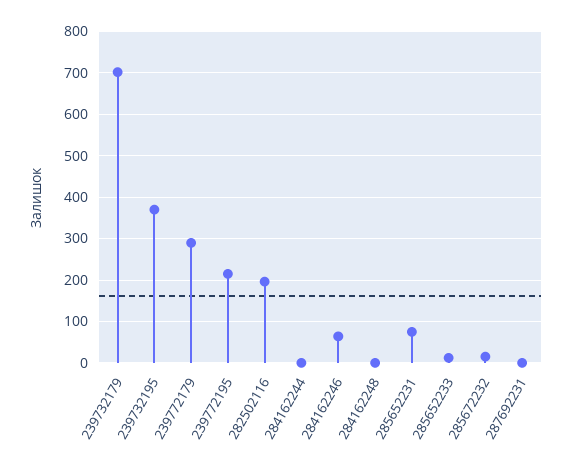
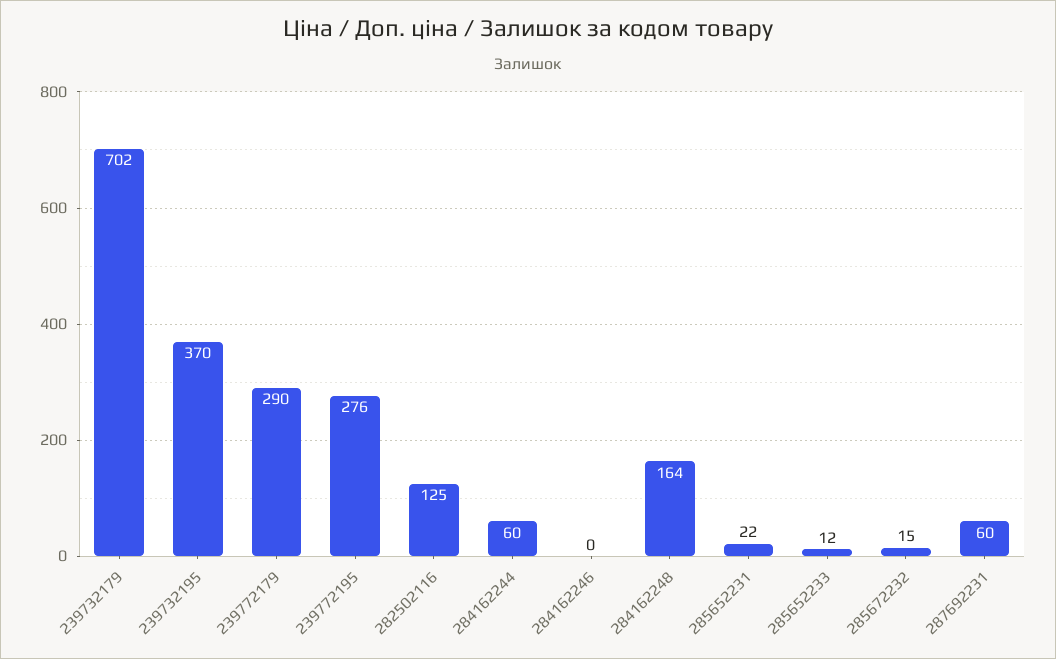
239772195: 220 -> 276
282502116: 200 -> 125
284162244: 0 -> 60
284162246: 60 -> 0
284162248: 0 -> 164
285652231: 80 -> 22
287692231: 0 -> 60

